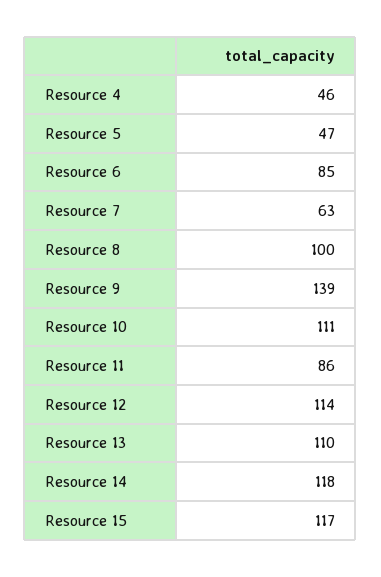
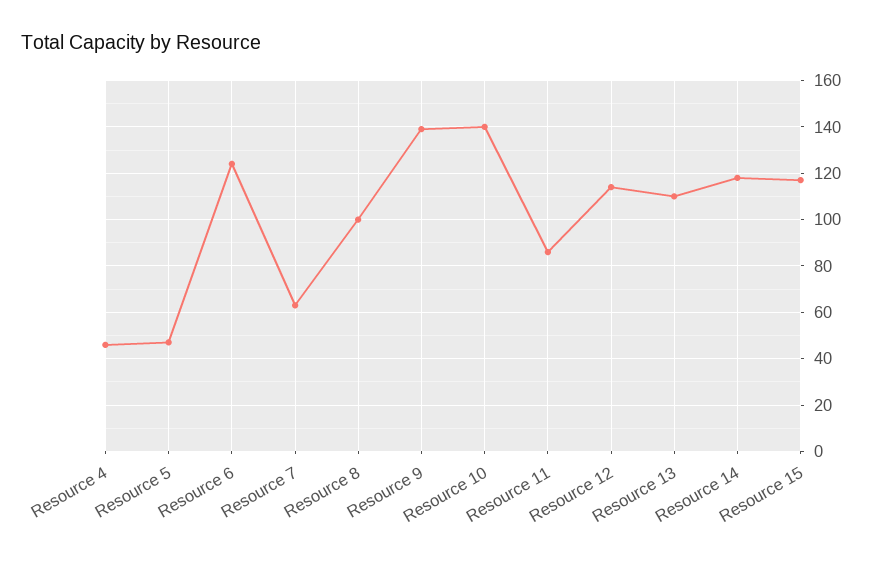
Resource 6: 85 -> 125
Resource 10: 111 -> 140

